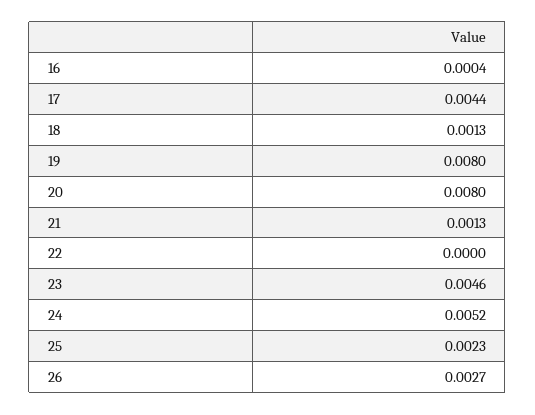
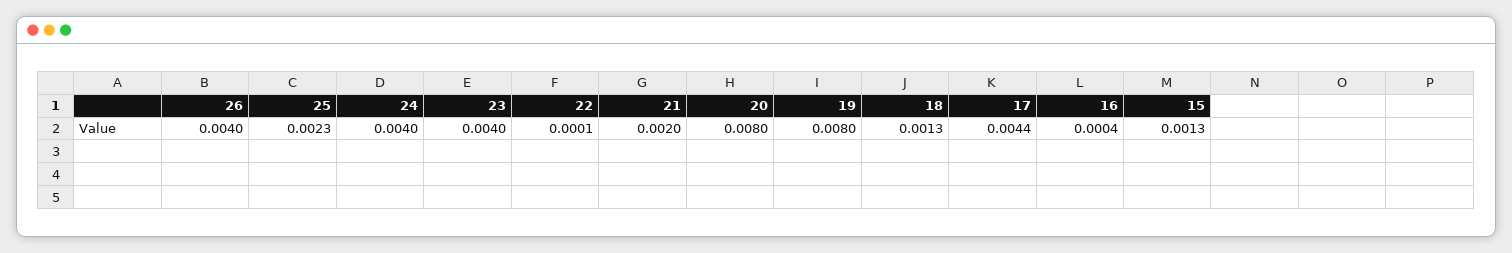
21: 0.0013 -> 0.002
22: 0 -> 0.0001
23: 0.0046 -> 0.004
24: 0.0052 -> 0.004
26: 0.0027 -> 0.004
15: none -> 0.0013

